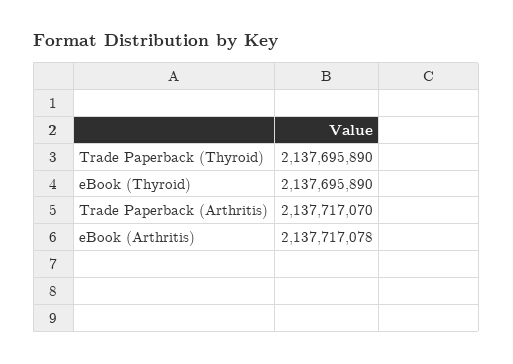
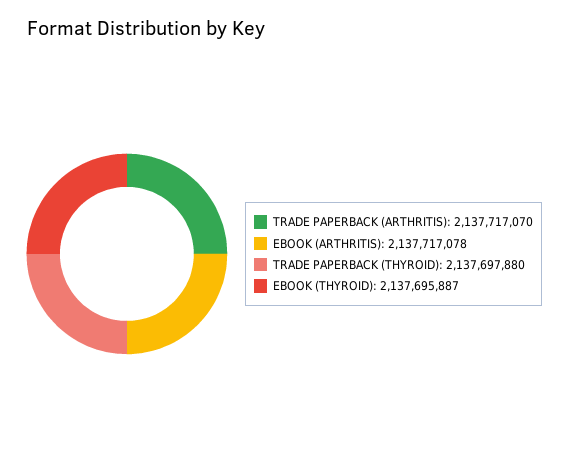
Trade Paperback (Thyroid): 2137695890 -> 2137697880
eBook (Thyroid): 2137695890 -> 2137695887

